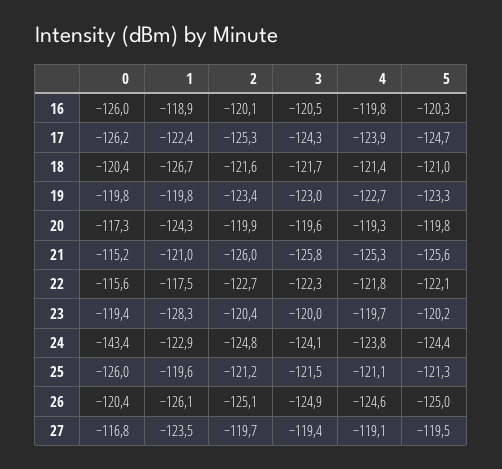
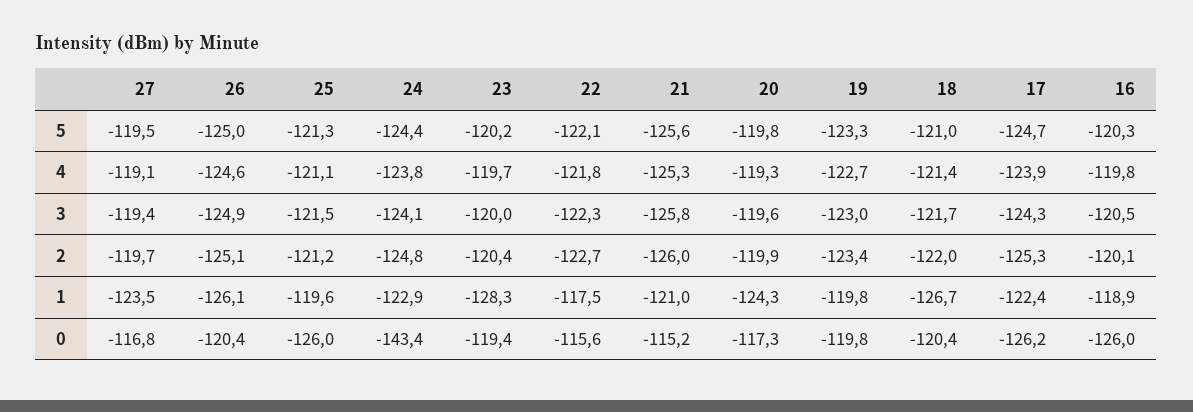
2, 18: -121.6 -> -122

